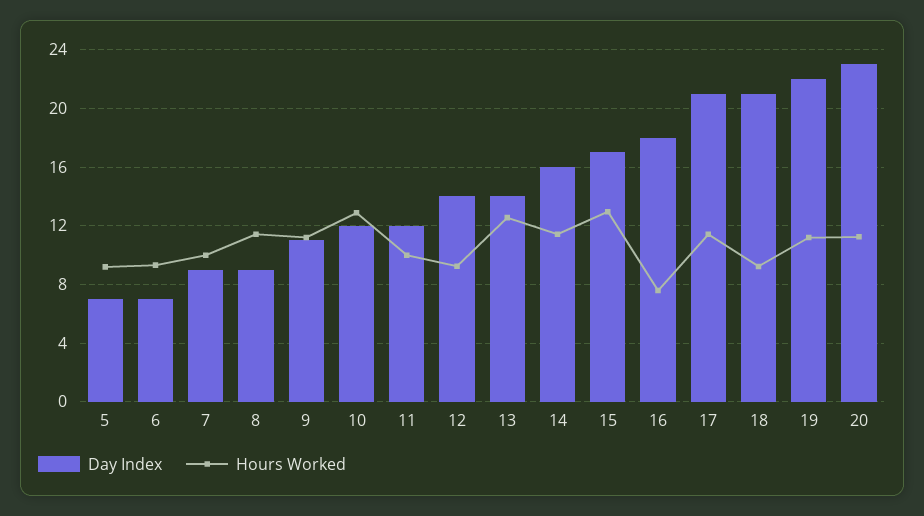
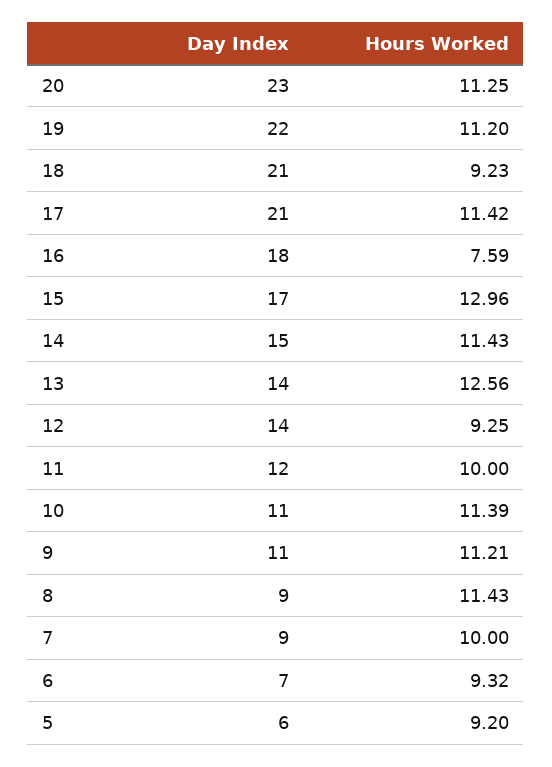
Day Index, 5: 7 -> 6
Day Index, 10: 12 -> 11
Hours Worked, 10: 13 -> 11.39
Day Index, 14: 16 -> 15

